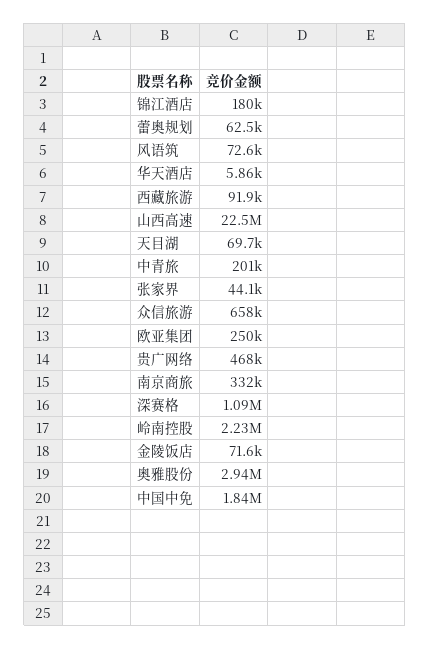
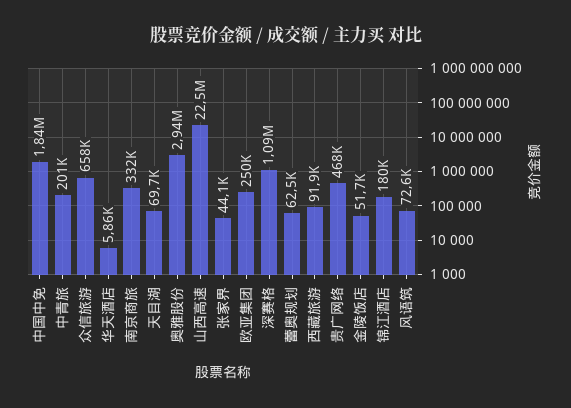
岭南控股: 2230000 -> none
金陵饭店: 71600 -> 51700

